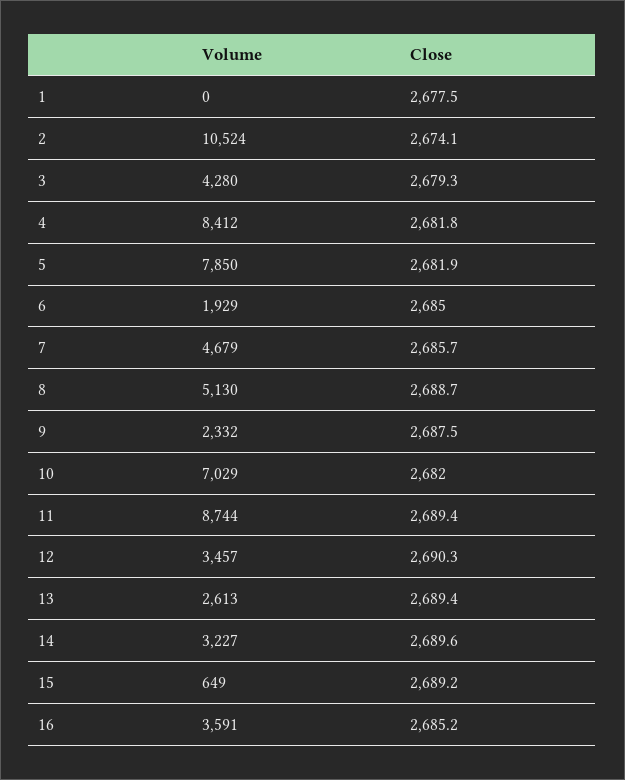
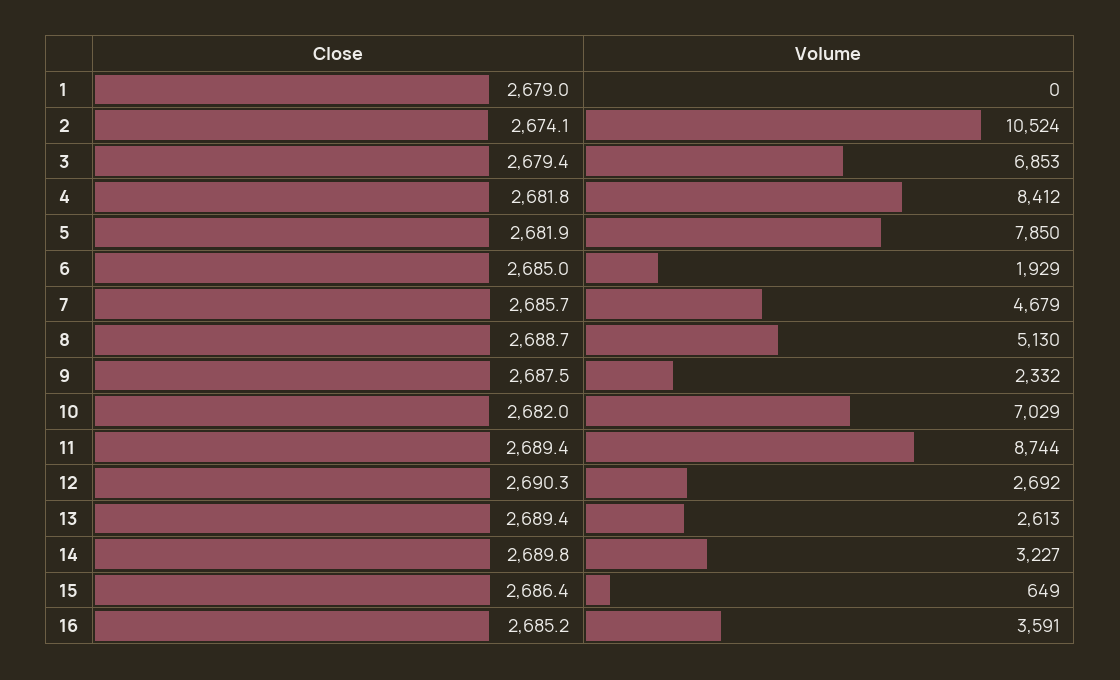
Close, 1: 2677.5 -> 2679
Volume, 3: 4280 -> 6853
Close, 3: 2679.3 -> 2679.4
Volume, 12: 3457 -> 2692
Close, 14: 2689.6 -> 2689.8
Close, 15: 2689.2 -> 2686.4

